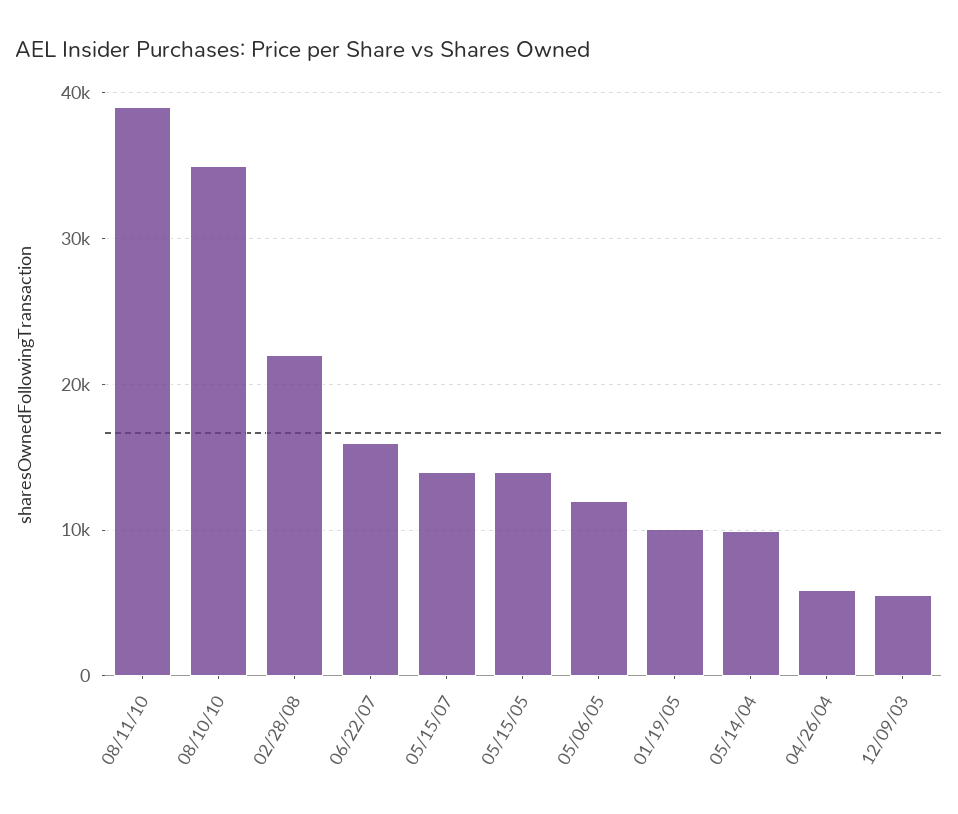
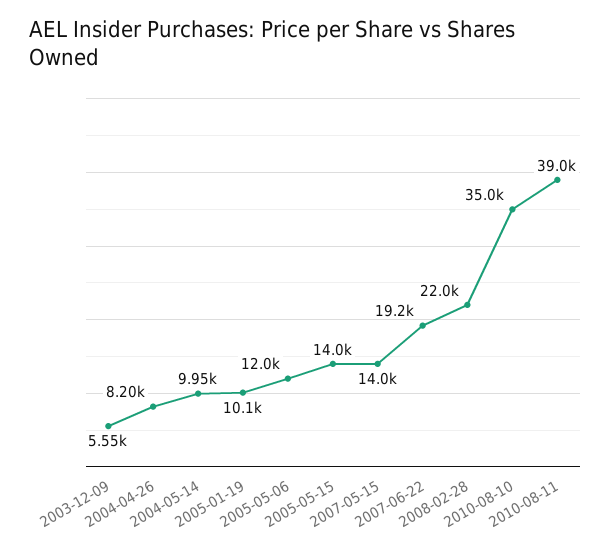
06/22/07: 16000 -> 19200
04/26/04: 6000 -> 8200

